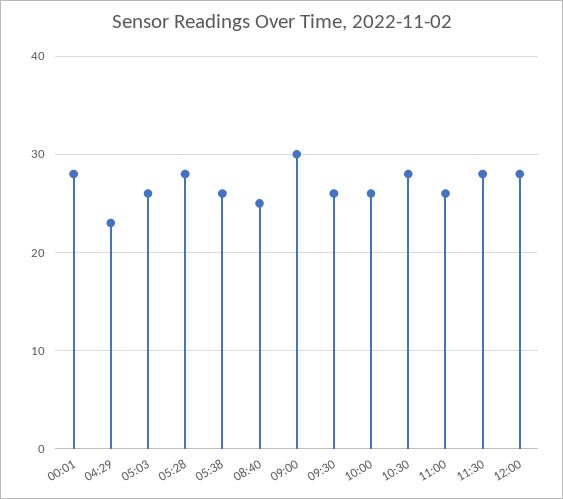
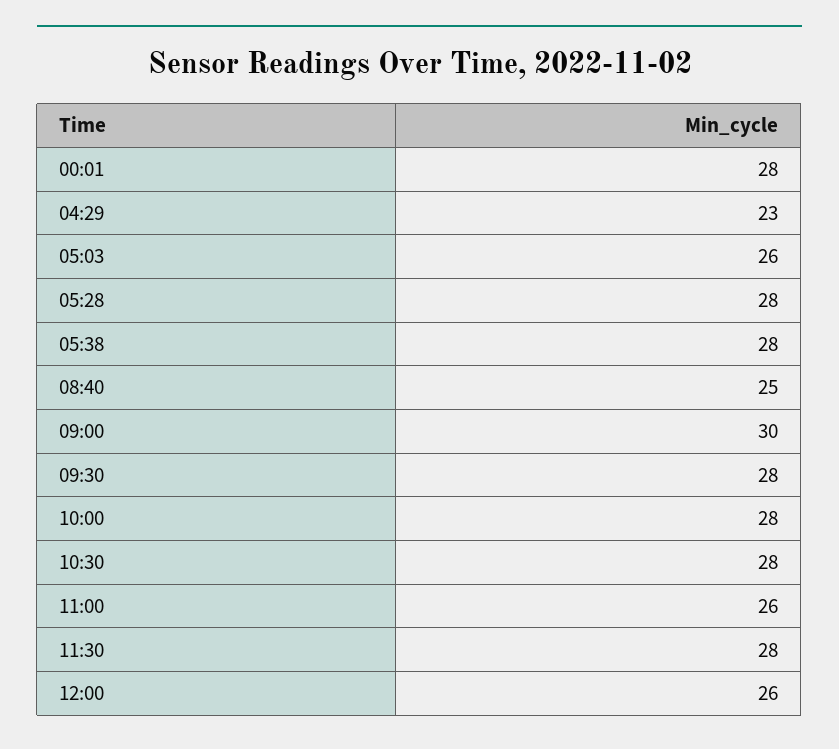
05:38: 26 -> 28
09:30: 26 -> 28
10:00: 26 -> 28
12:00: 28 -> 26

